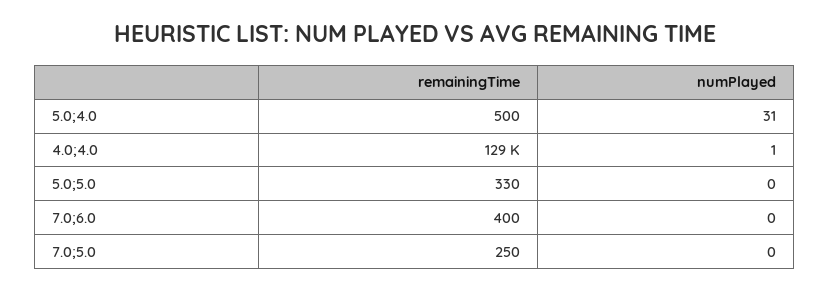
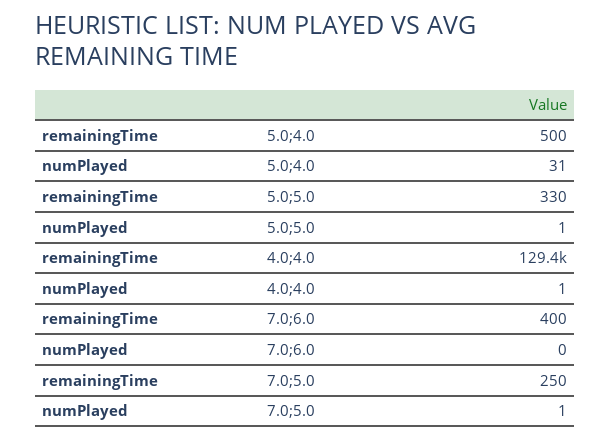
numPlayed, 5.0;5.0: 0 -> 1
numPlayed, 7.0;5.0: 0 -> 1

